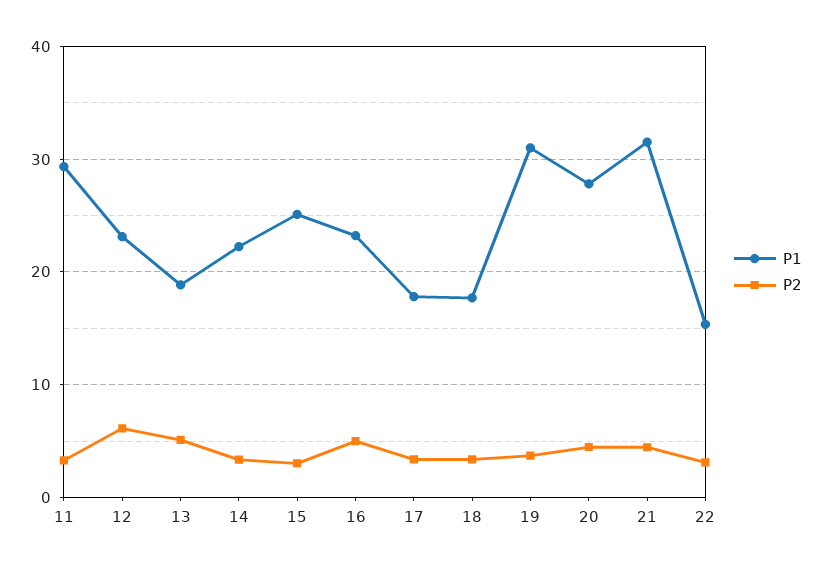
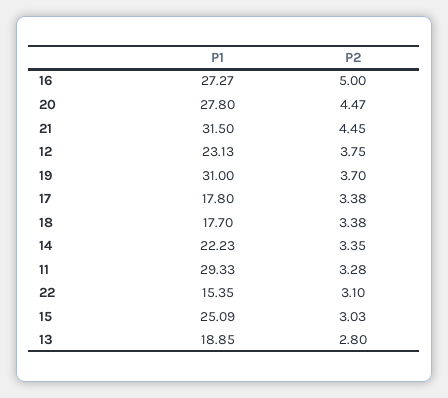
P2, 12: 6 -> 3.75
P2, 13: 5 -> 2.8
P1, 16: 23 -> 27.27

